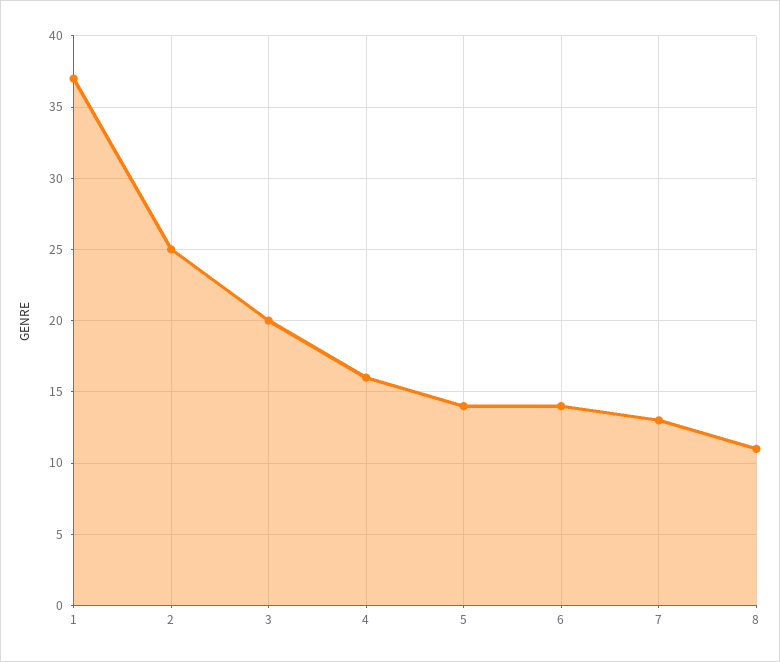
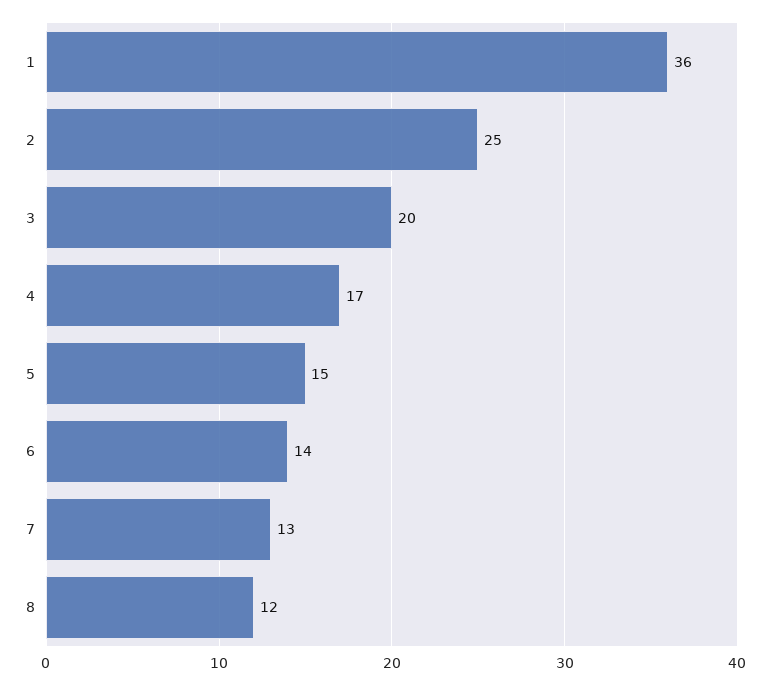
1: 37 -> 36
4: 16 -> 17
5: 14 -> 15
8: 11 -> 12

